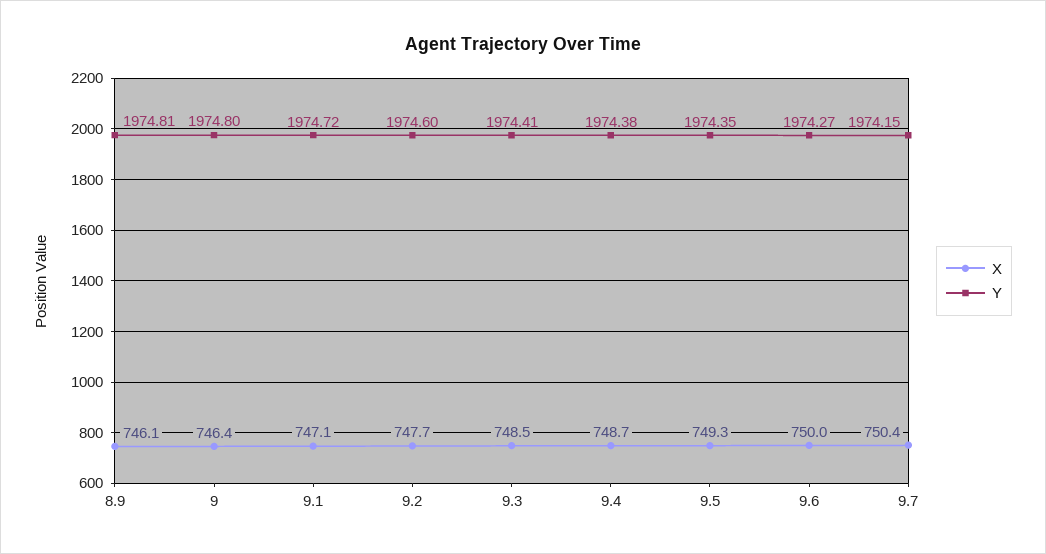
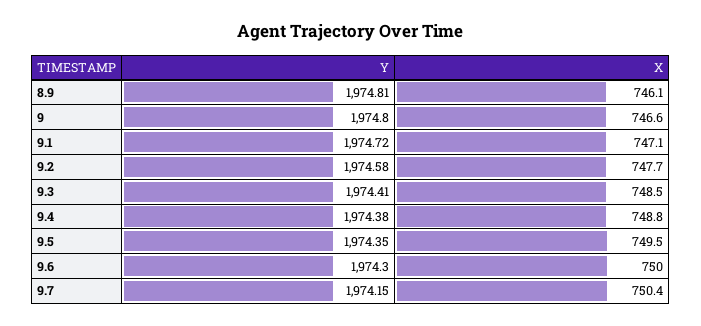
X, 9: 746.4 -> 746.6
Y, 9.2: 1974.6 -> 1974.58
X, 9.4: 748.7 -> 748.8
X, 9.5: 749.3 -> 749.5
Y, 9.6: 1974.27 -> 1974.3

